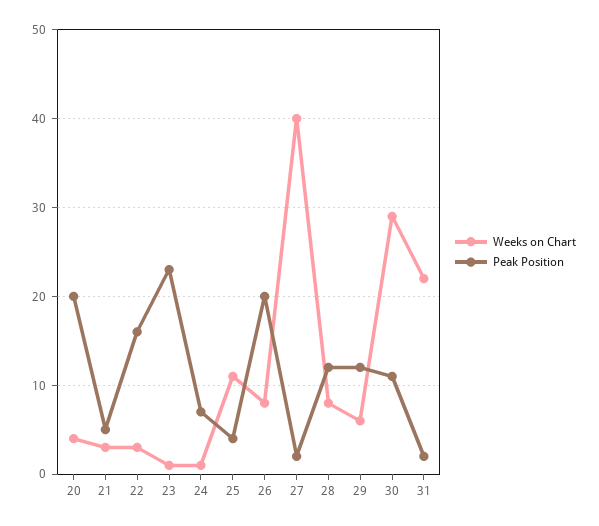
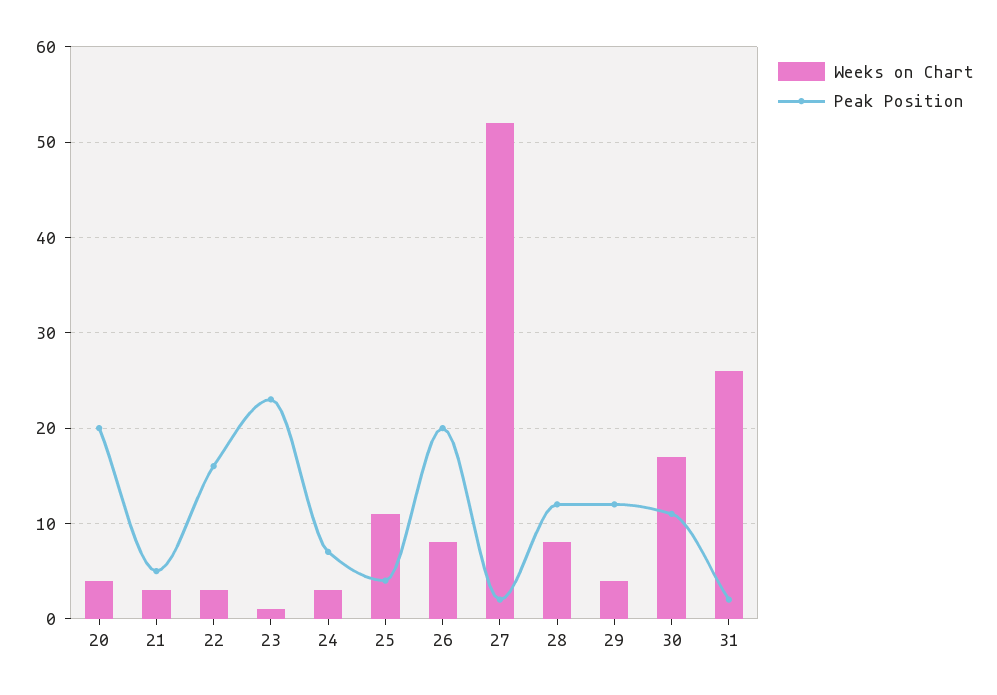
Weeks on Chart, 24: 1 -> 3
Weeks on Chart, 27: 40 -> 52
Weeks on Chart, 29: 6 -> 4
Weeks on Chart, 30: 29 -> 17
Weeks on Chart, 31: 22 -> 26

